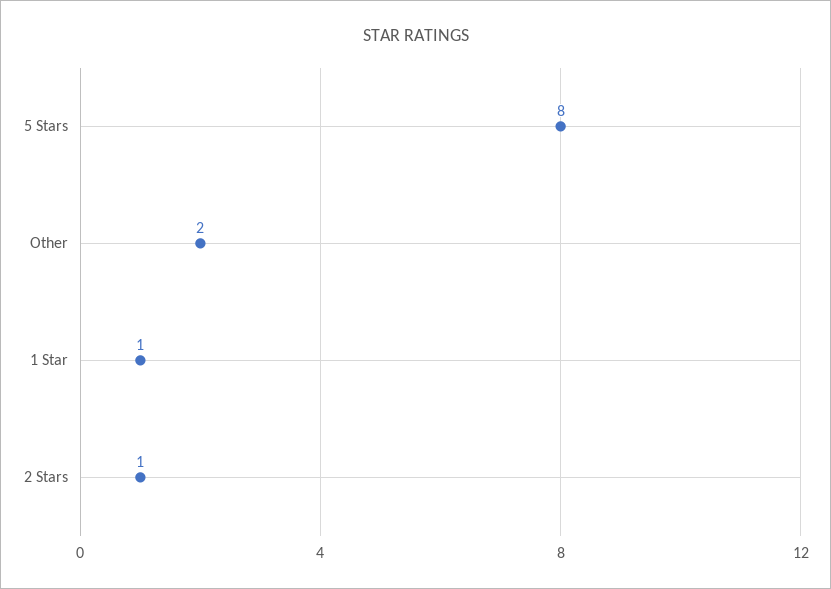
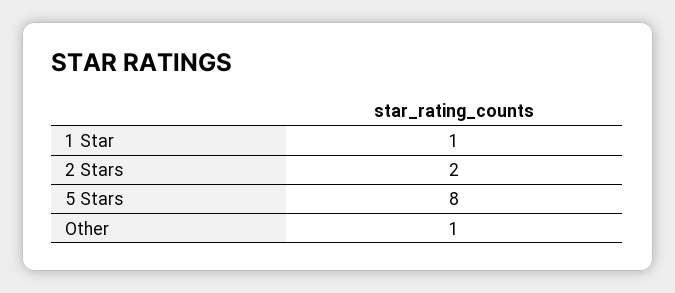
Other: 2 -> 1
2 Stars: 1 -> 2

